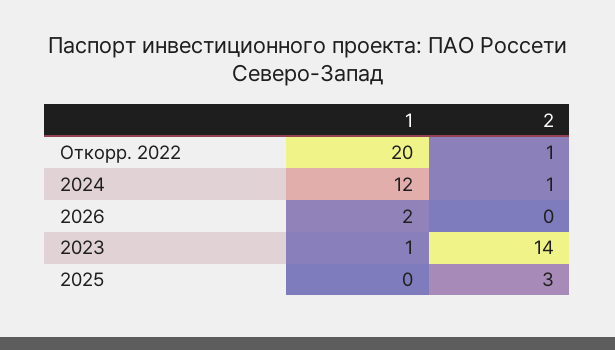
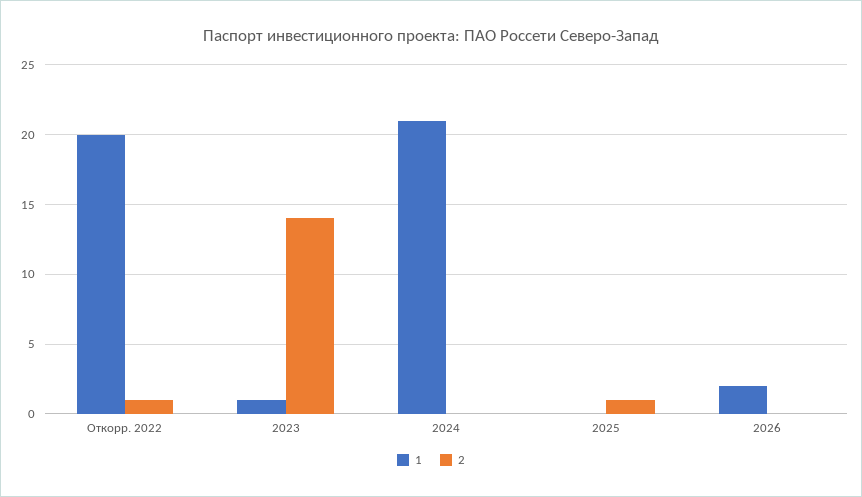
1, 2024: 12 -> 21
2, 2024: 1 -> 0
2, 2025: 3 -> 1

